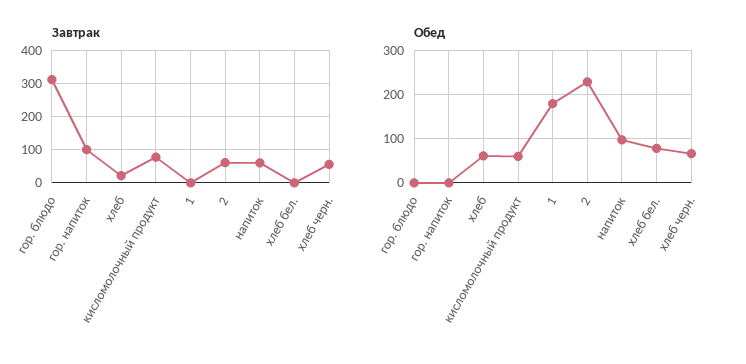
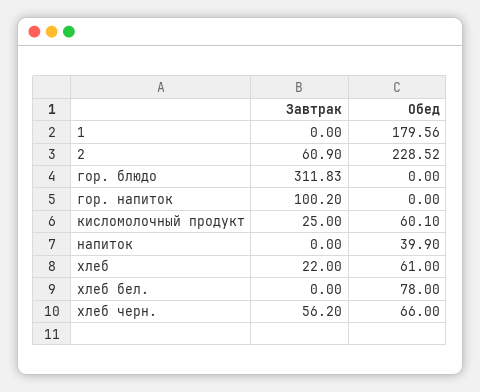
Завтрак, кисломолочный продукт: 80 -> 25
Завтрак, напиток: 60 -> 0
Обед, напиток: 100 -> 39.9

